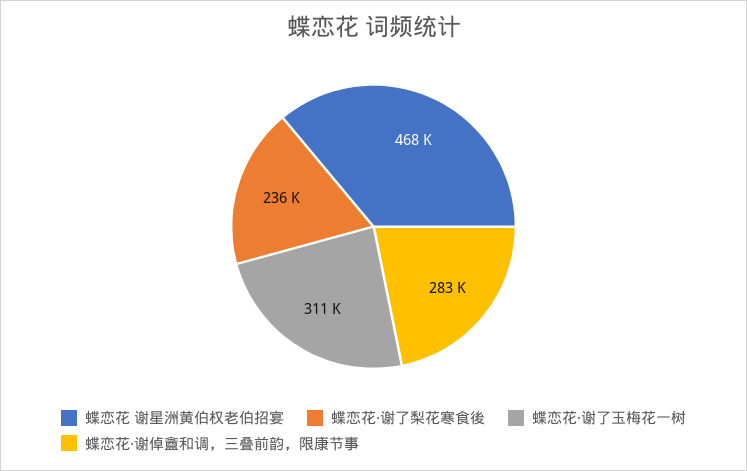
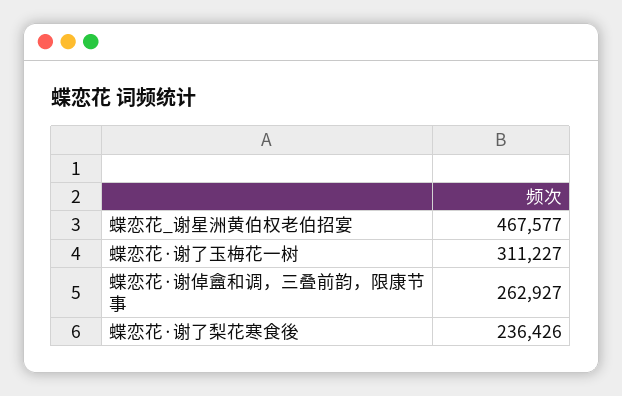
蝶恋花·谢倬盦和调，三叠前韵，限康节事: 283000 -> 262927

